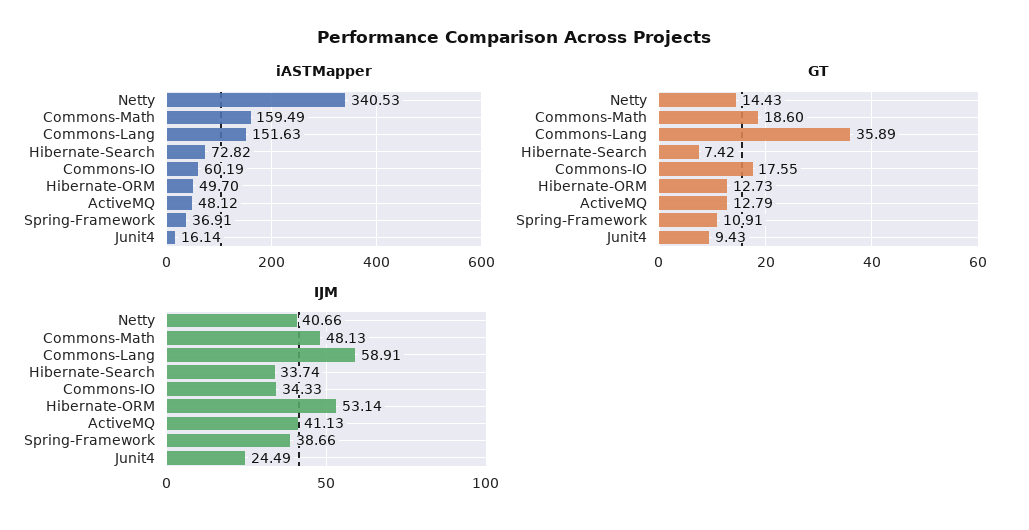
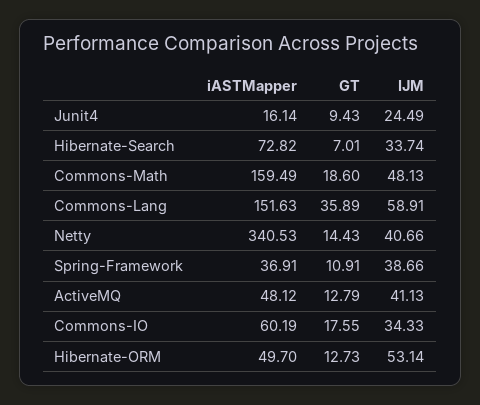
GT, Hibernate-Search: 7.42 -> 7.01

